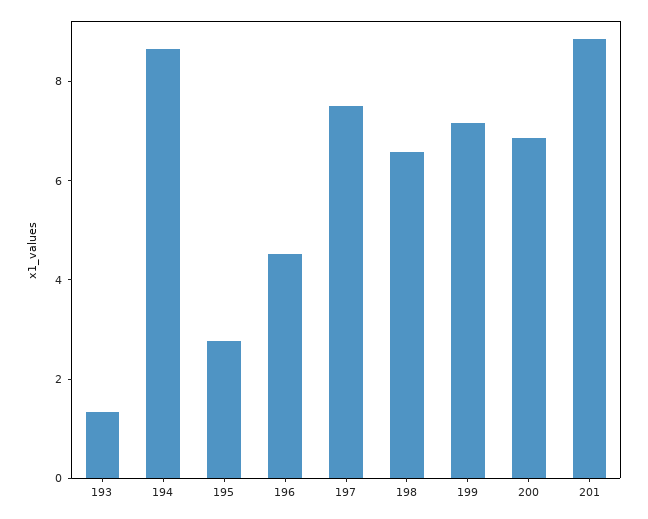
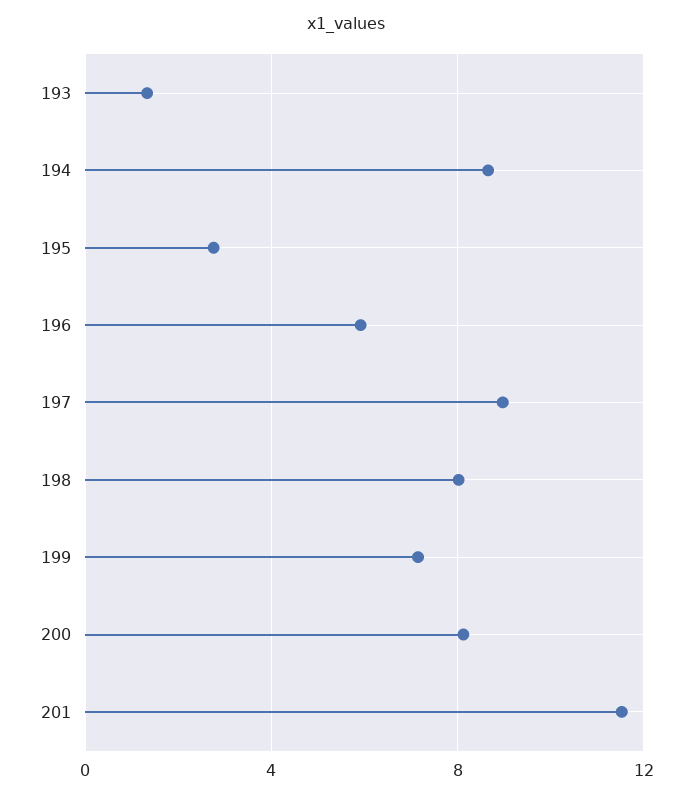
196: 4.5 -> 6
197: 7.5 -> 9
198: 6.5 -> 8
200: 7 -> 8
201: 9 -> 11.5

